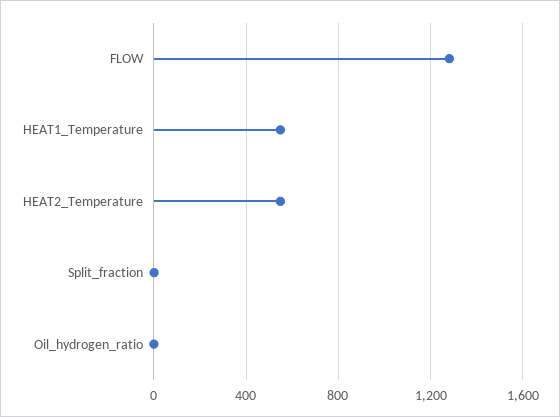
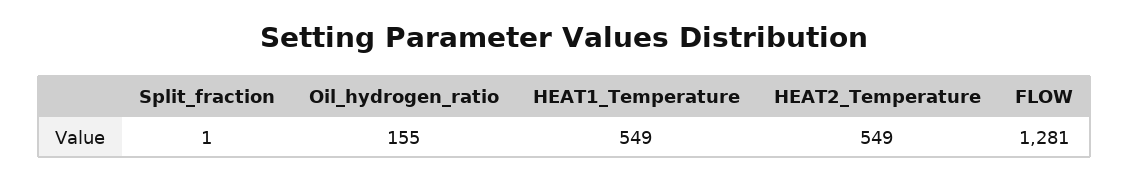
Oil_hydrogen_ratio: 0 -> 155

